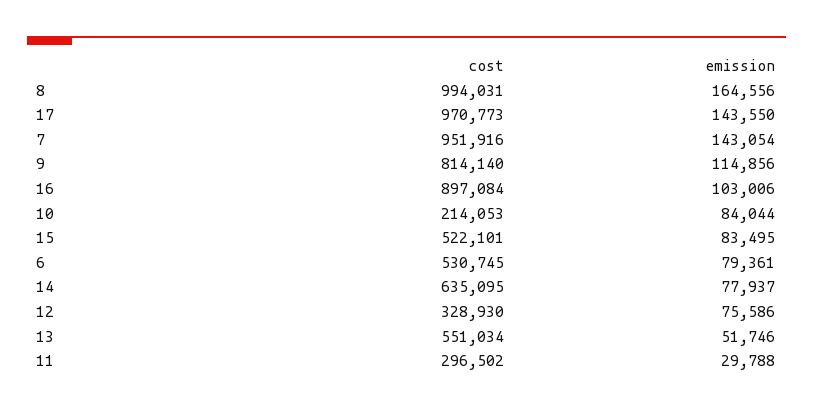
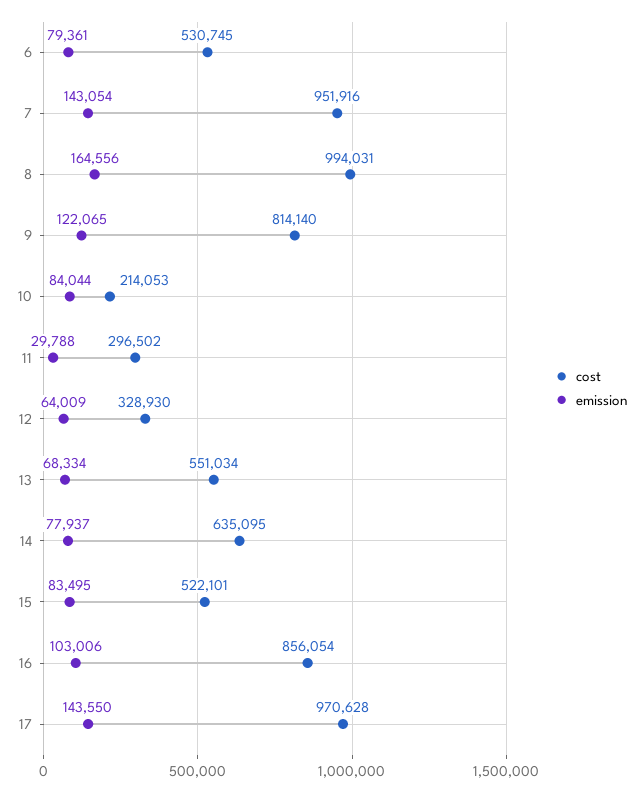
cost, 17: 970773 -> 970628
emission, 9: 114856 -> 122065
cost, 16: 897084 -> 856054
emission, 12: 75586 -> 64009
emission, 13: 51746 -> 68334

